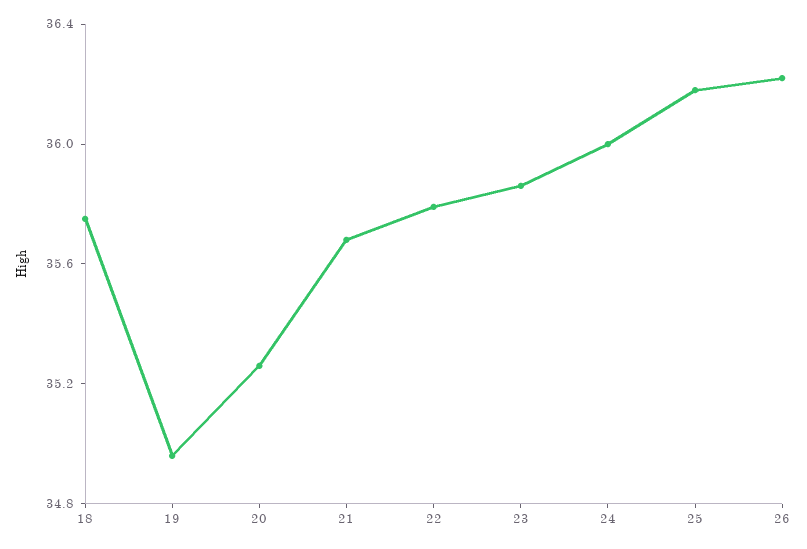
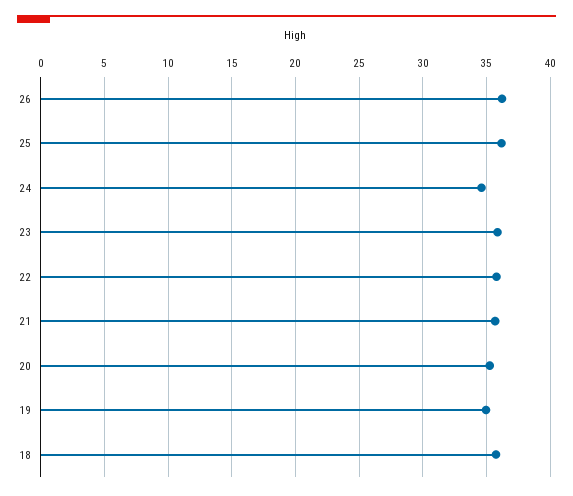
24: 36 -> 34.5

